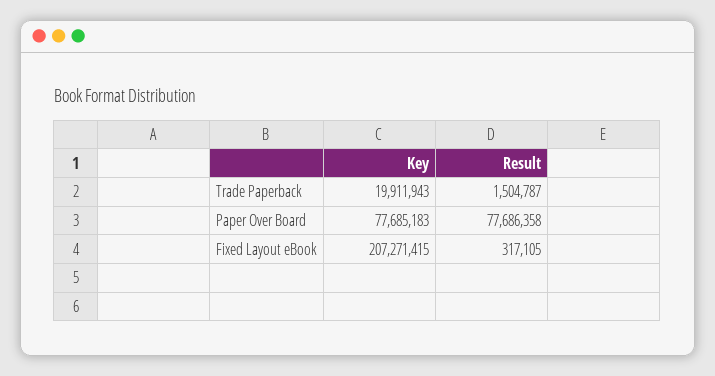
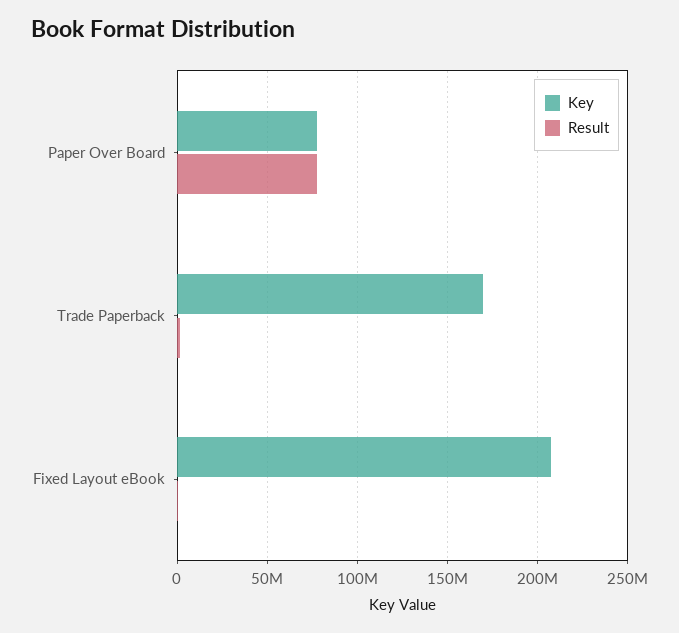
Key, Trade Paperback: 19911943 -> 170000000

